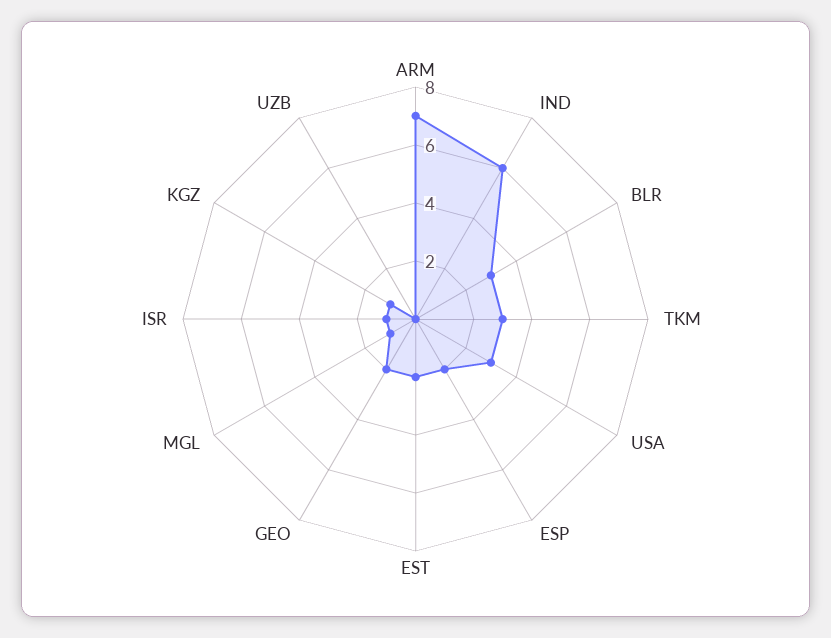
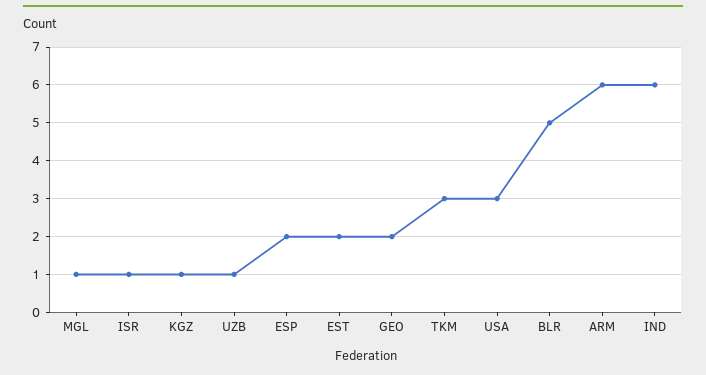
ARM: 7 -> 6
BLR: 3 -> 5
UZB: 0 -> 1

